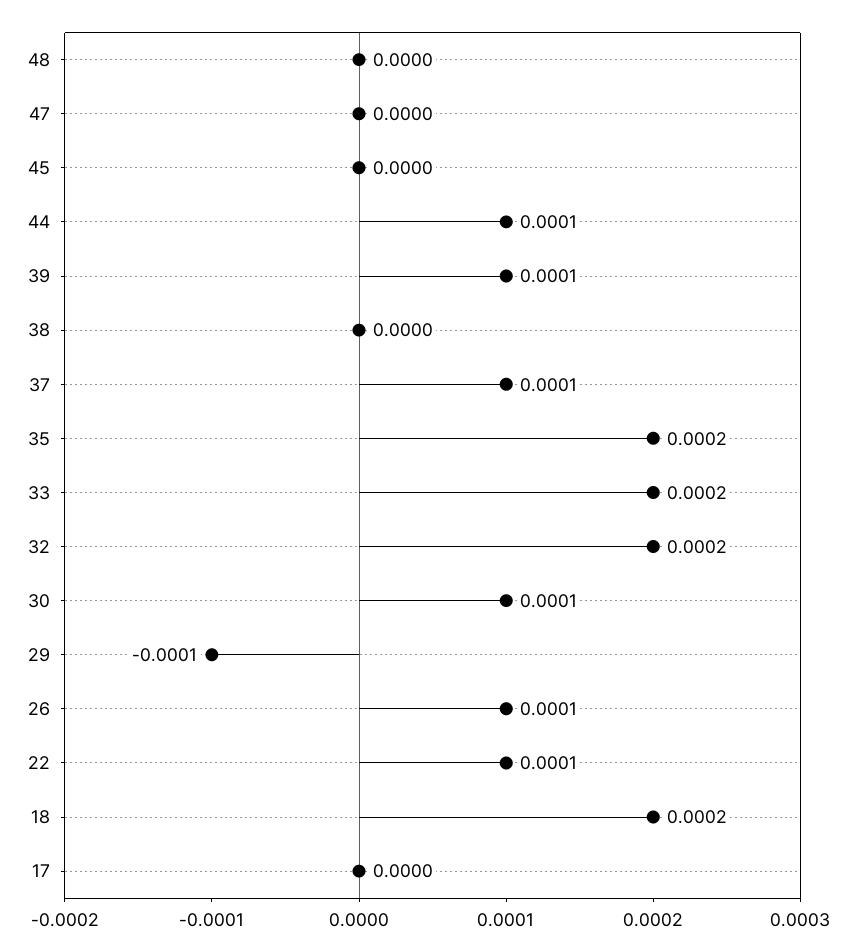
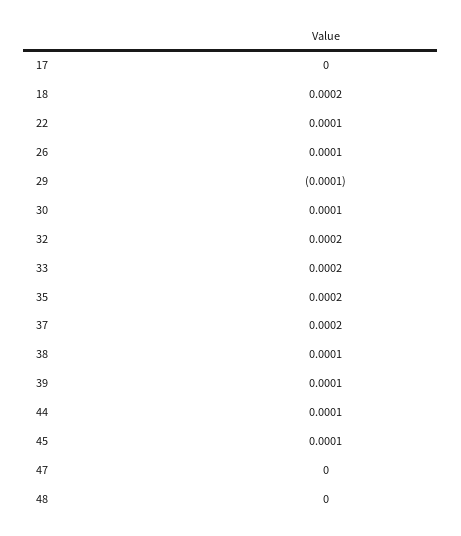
45: 0 -> 0.0001
38: 0 -> 0.0001
37: 0.0001 -> 0.0002

